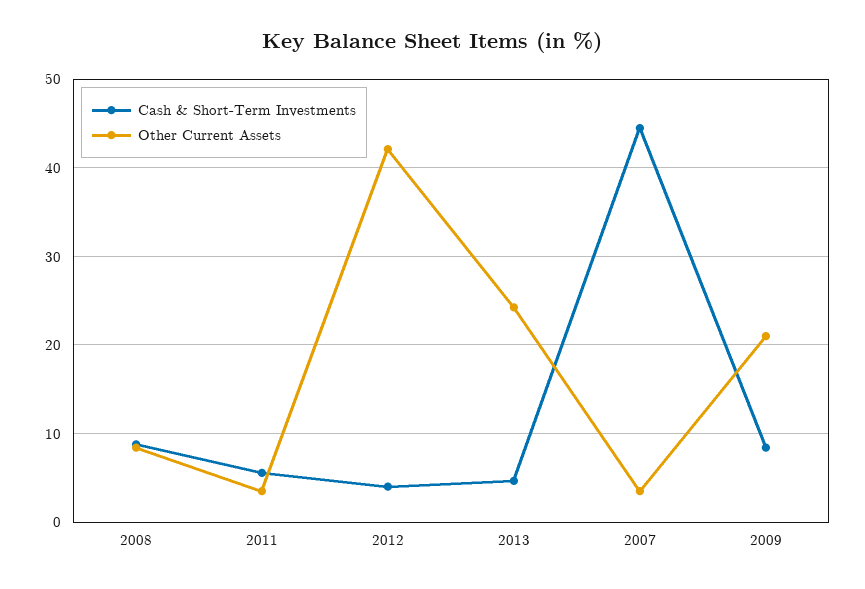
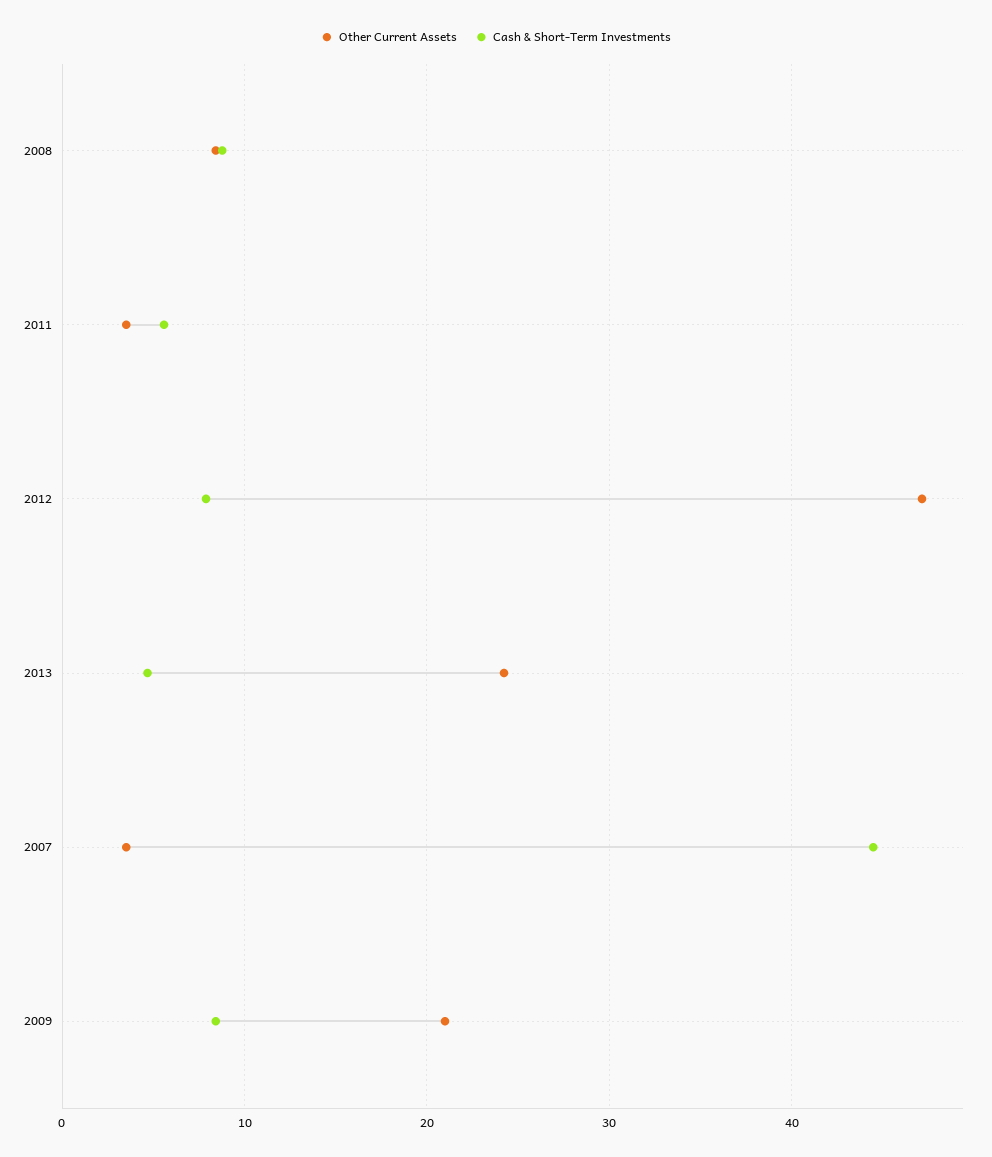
Cash & Short-Term Investments, 2012: 4 -> 8
Other Current Assets, 2012: 42 -> 47

